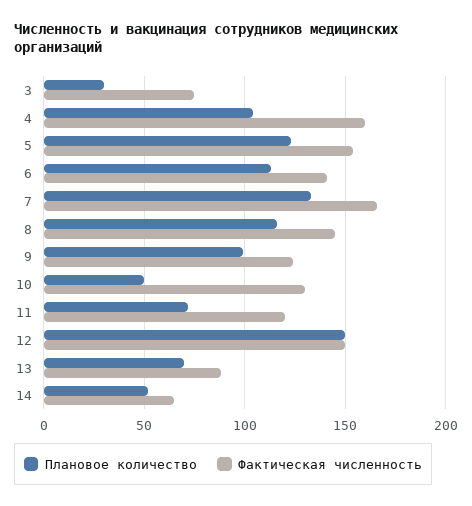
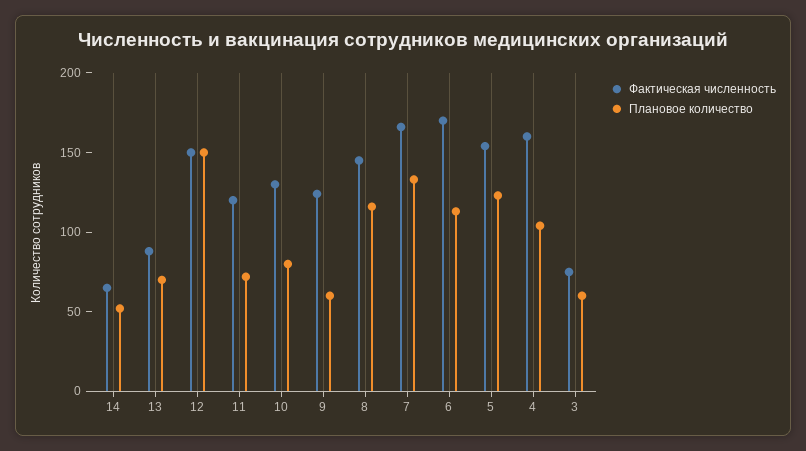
Плановое количество, 3: 30 -> 60
Фактическая численность, 6: 140 -> 170
Плановое количество, 9: 100 -> 60
Плановое количество, 10: 50 -> 80

